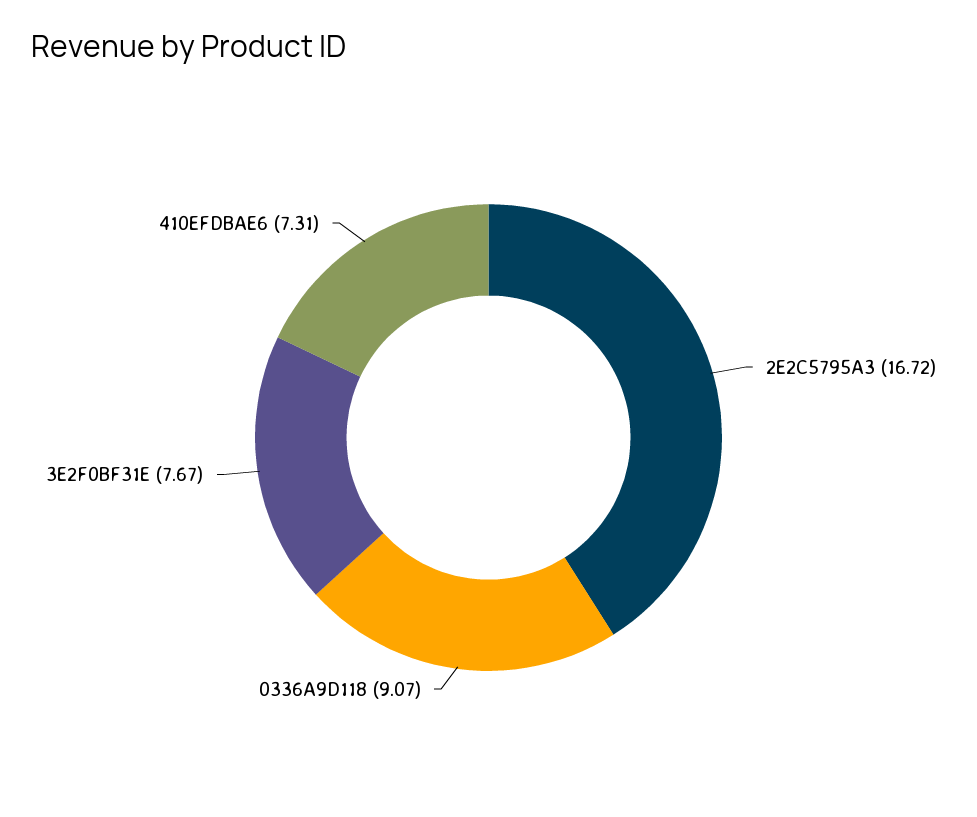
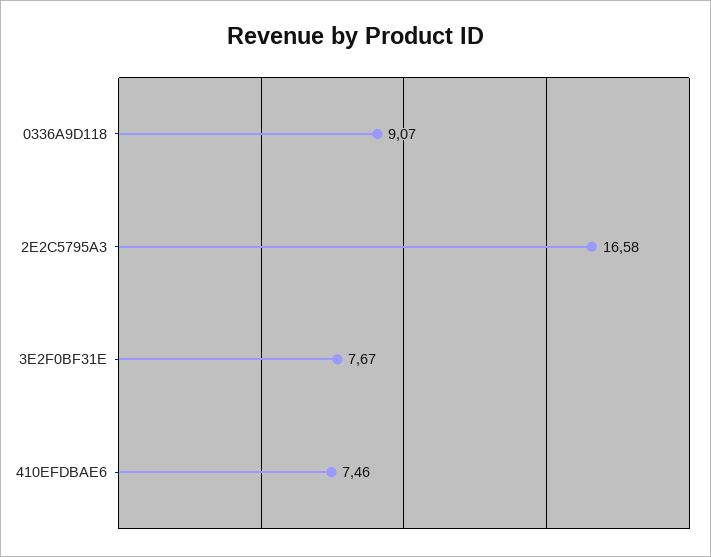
2E2C5795A3: 16.72 -> 16.58
410EFDBAE6: 7.31 -> 7.46

